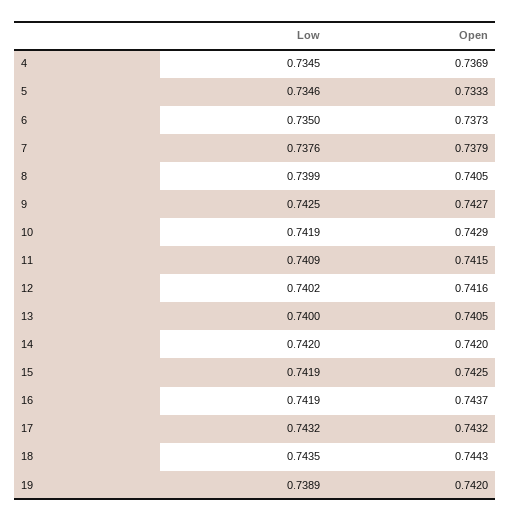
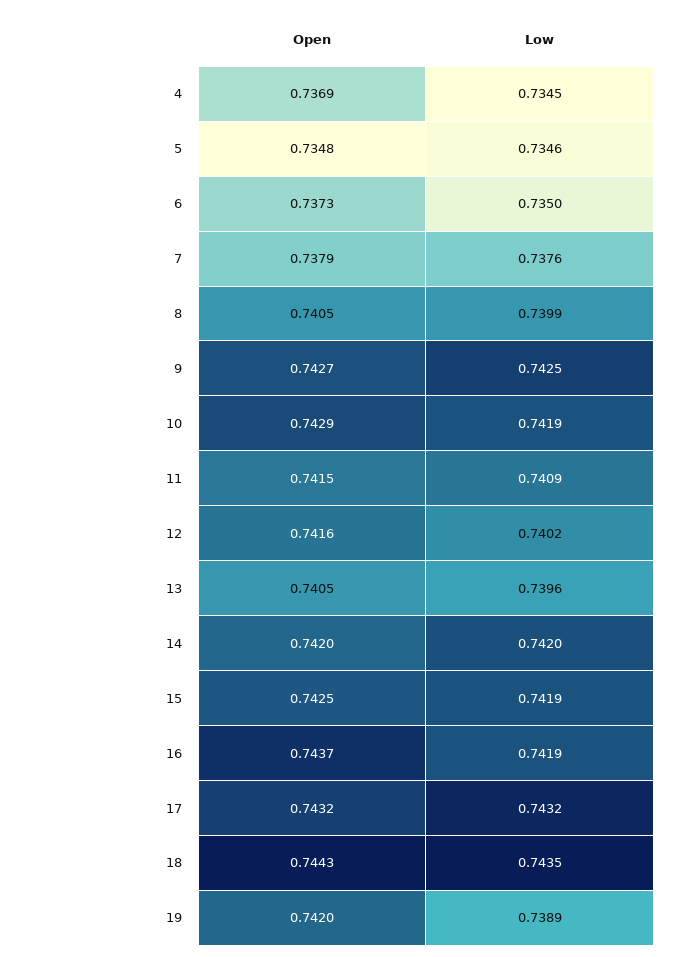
Open, 5: 0.7333 -> 0.7348
Low, 13: 0.74 -> 0.7396

